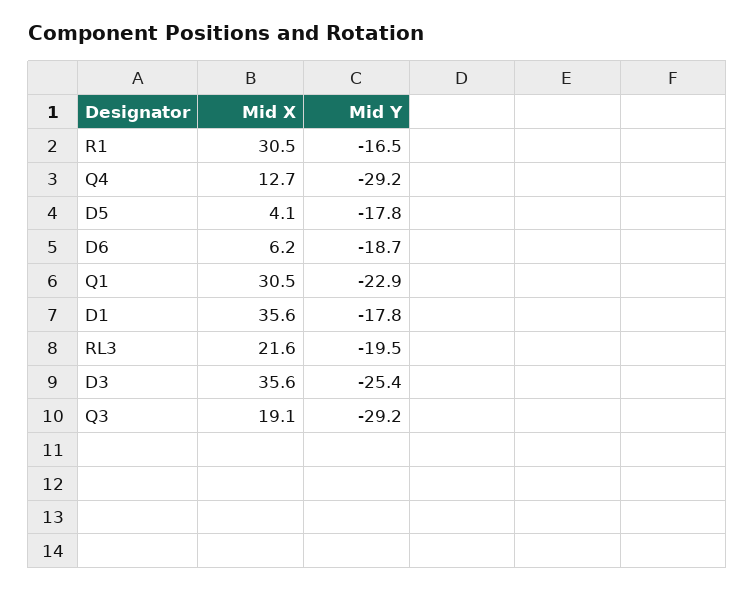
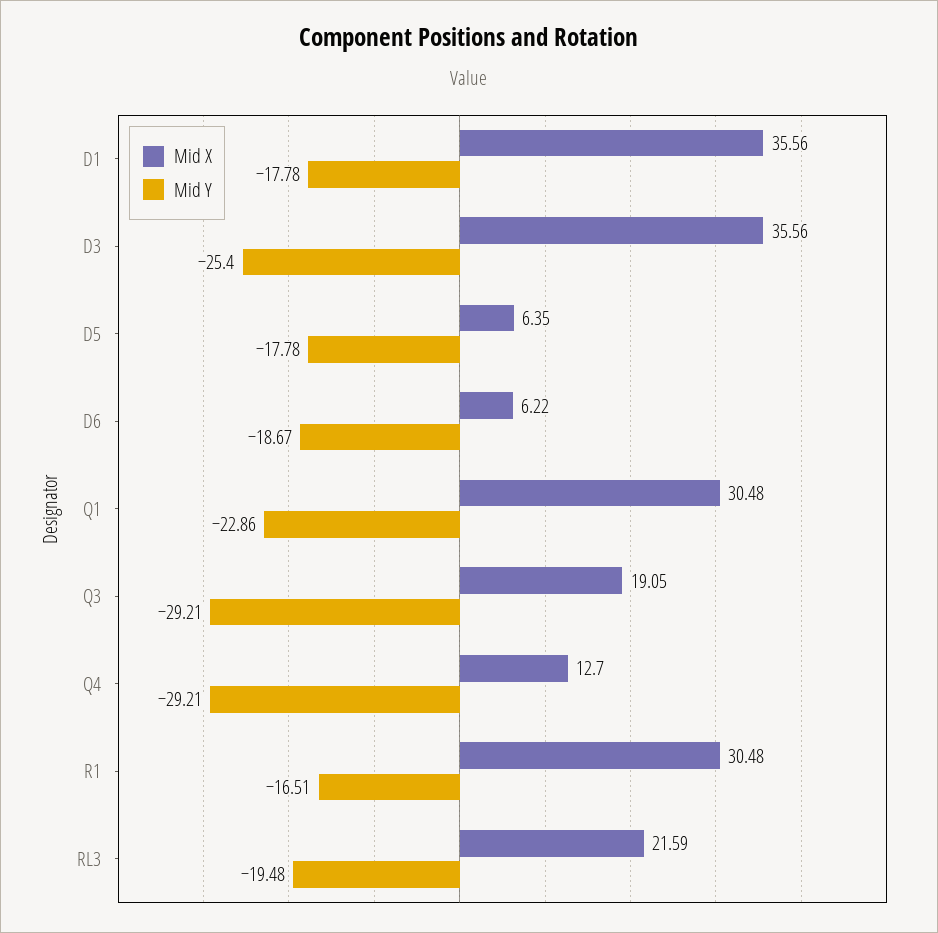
Mid X, D5: 4.1 -> 6.35

